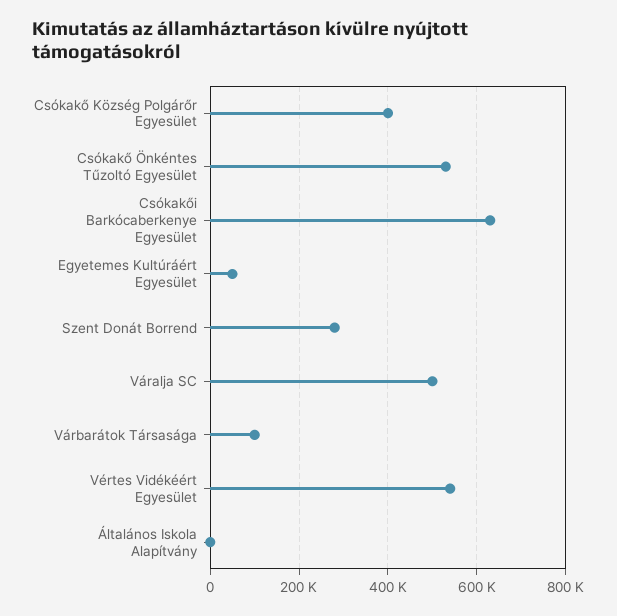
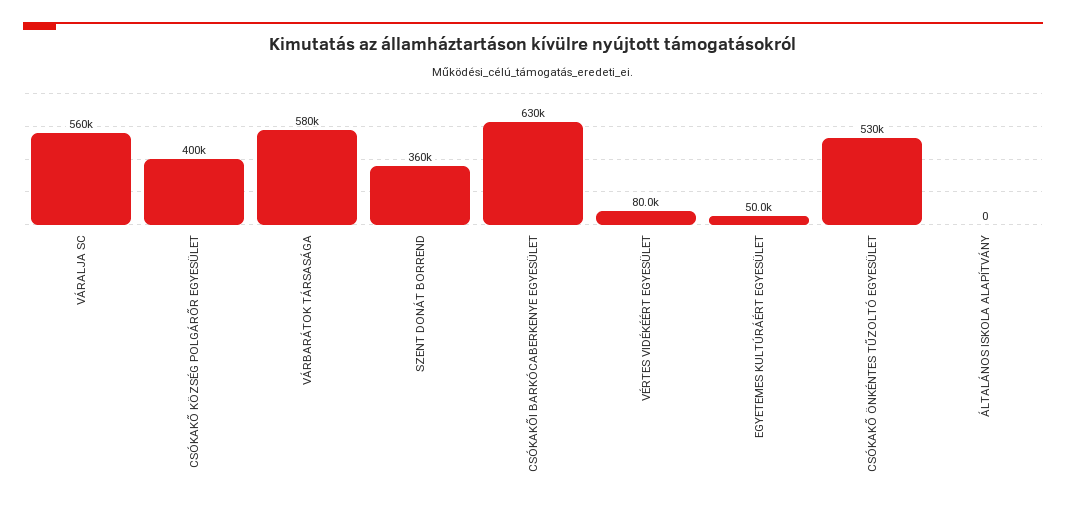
Szent Donát Borrend: 280000 -> 360000
Váralja SC: 500000 -> 560000
Várbarátok Társasága: 100000 -> 580000
Vértes Vidékéért Egyesület: 540000 -> 80000

